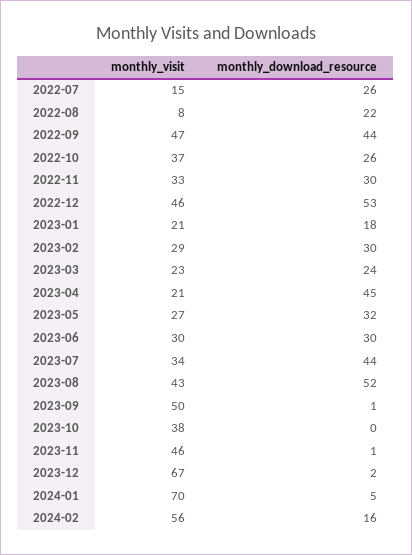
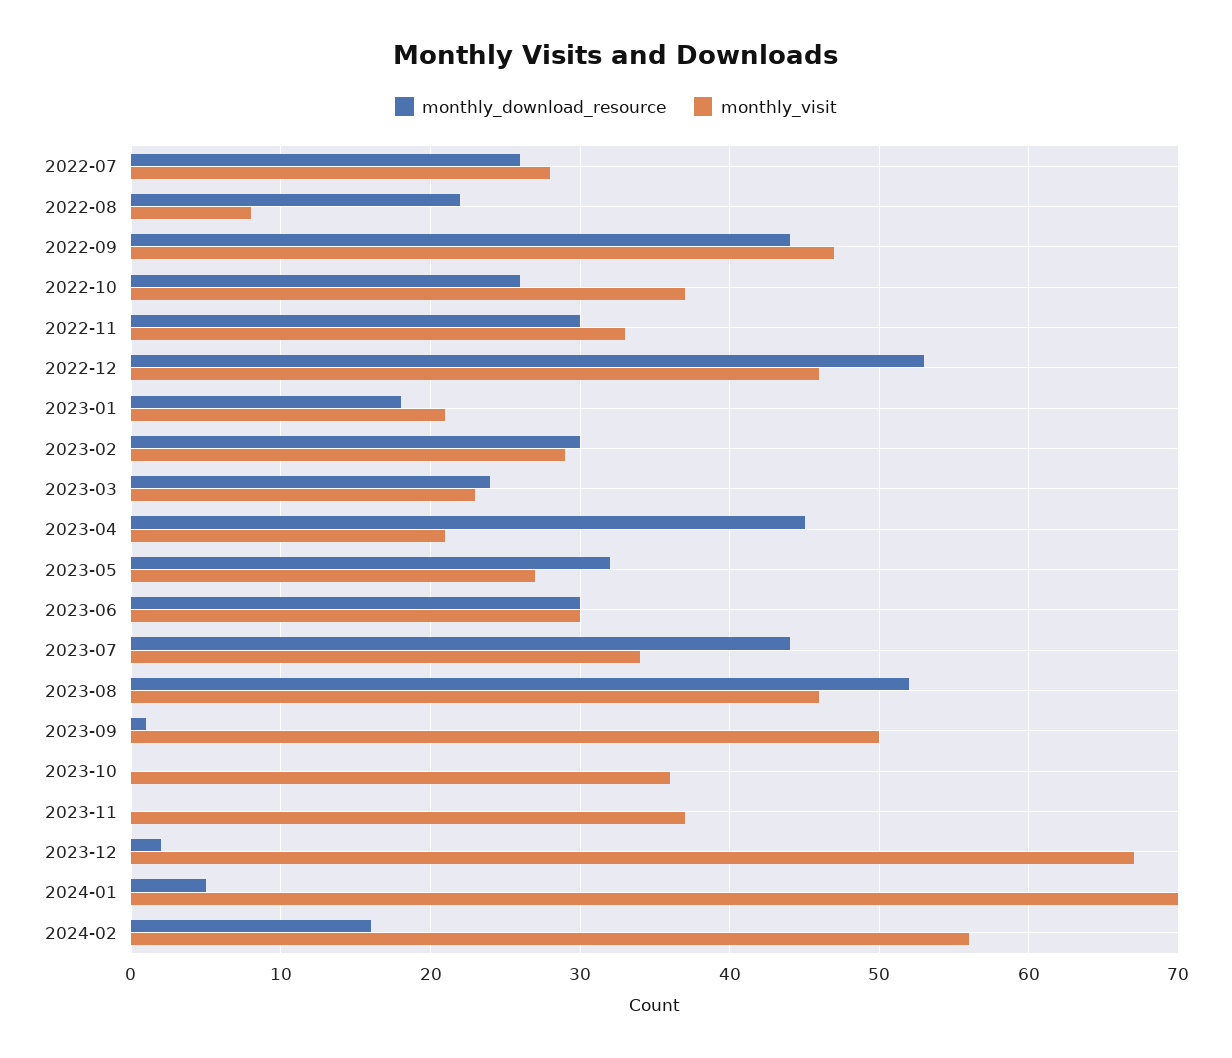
monthly_visit, 2022-07: 15 -> 28
monthly_visit, 2023-08: 43 -> 46
monthly_visit, 2023-10: 38 -> 36
monthly_visit, 2023-11: 46 -> 37
monthly_download_resource, 2023-11: 1 -> 0

